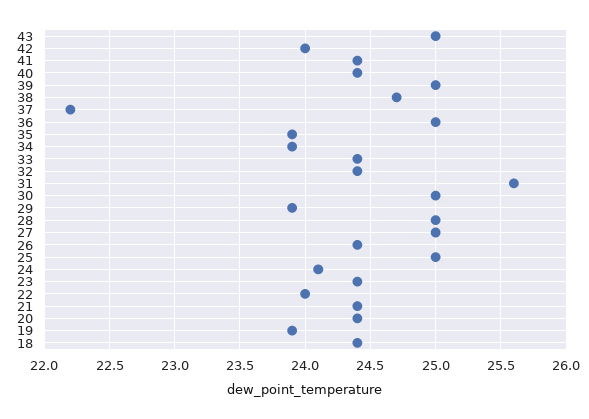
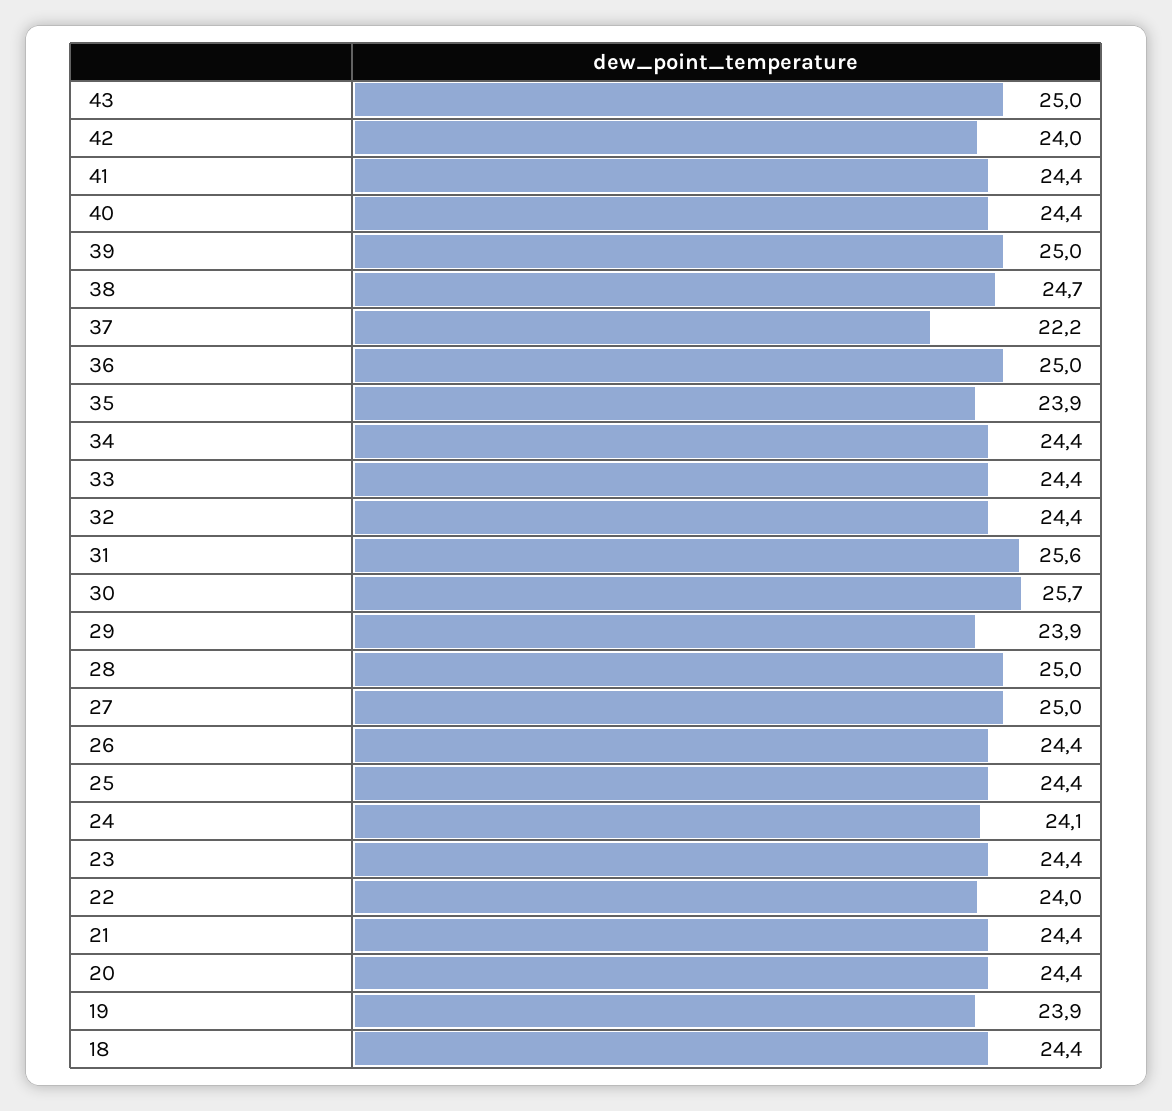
34: 23.9 -> 24.4
30: 25 -> 25.7
25: 25 -> 24.4

